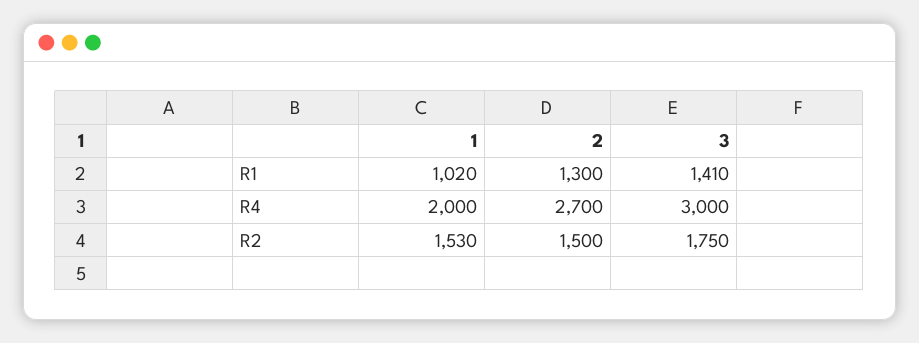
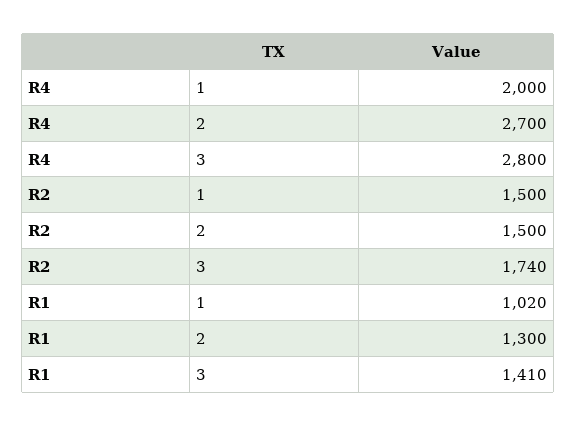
3, R4: 3000 -> 2800
1, R2: 1530 -> 1500
3, R2: 1750 -> 1740

